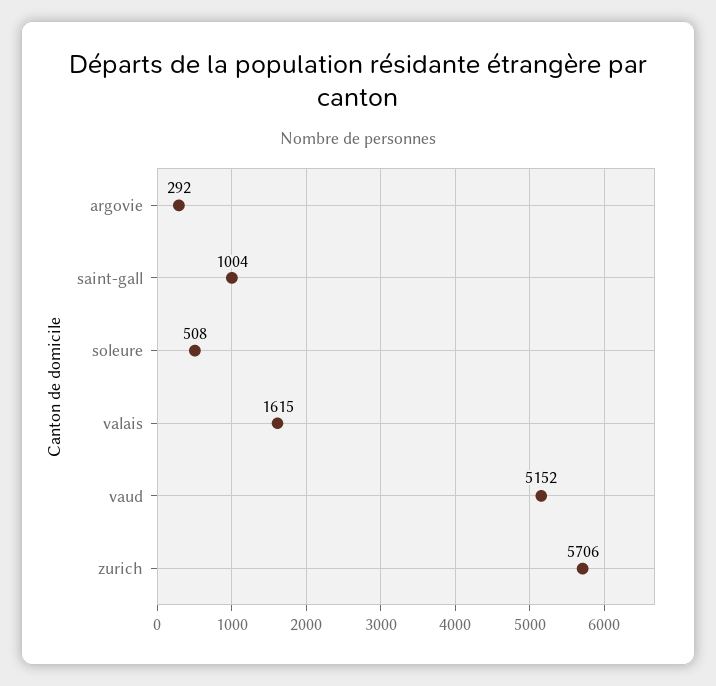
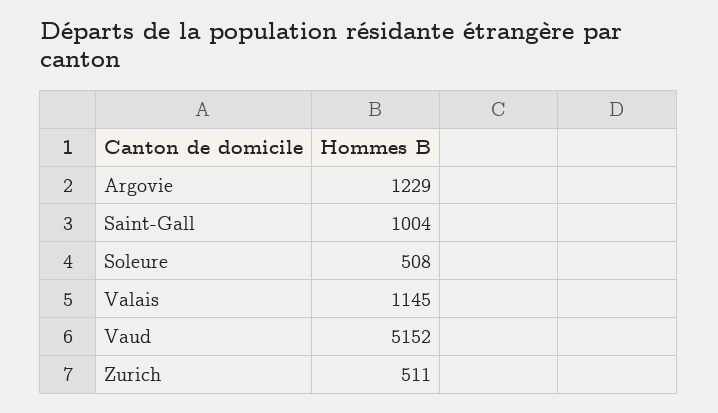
argovie: 292 -> 1229
valais: 1615 -> 1145
zurich: 5706 -> 511

